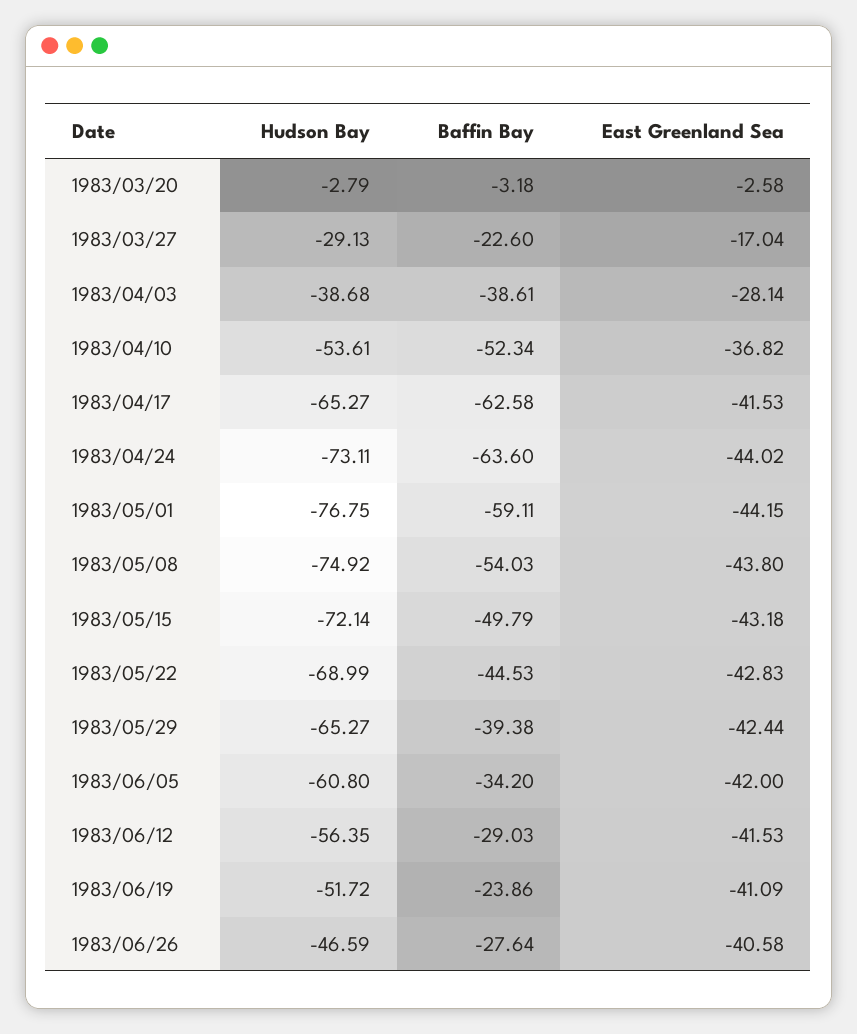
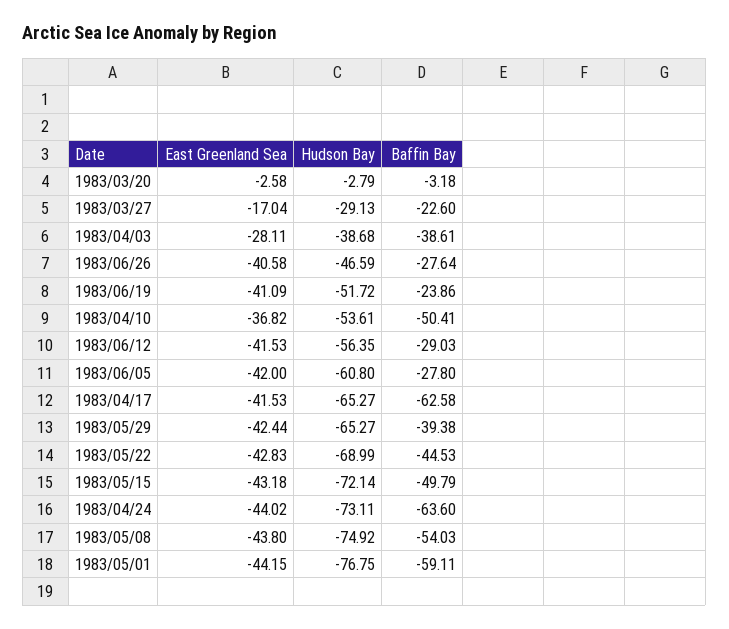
East Greenland Sea, 1983/04/03: -28.14 -> -28.11
Baffin Bay, 1983/04/10: -52.34 -> -50.41
Baffin Bay, 1983/06/05: -34.2 -> -27.8

